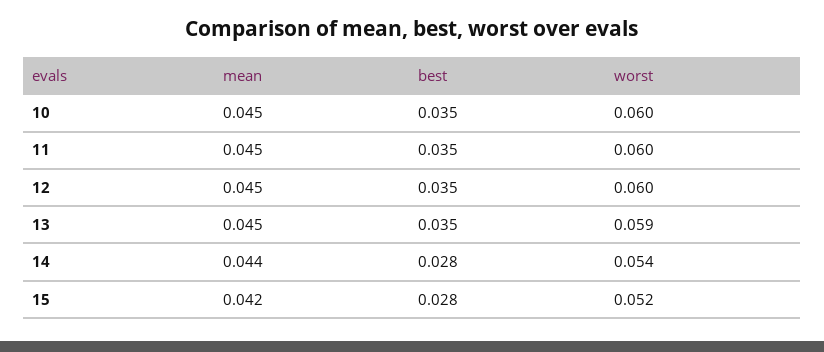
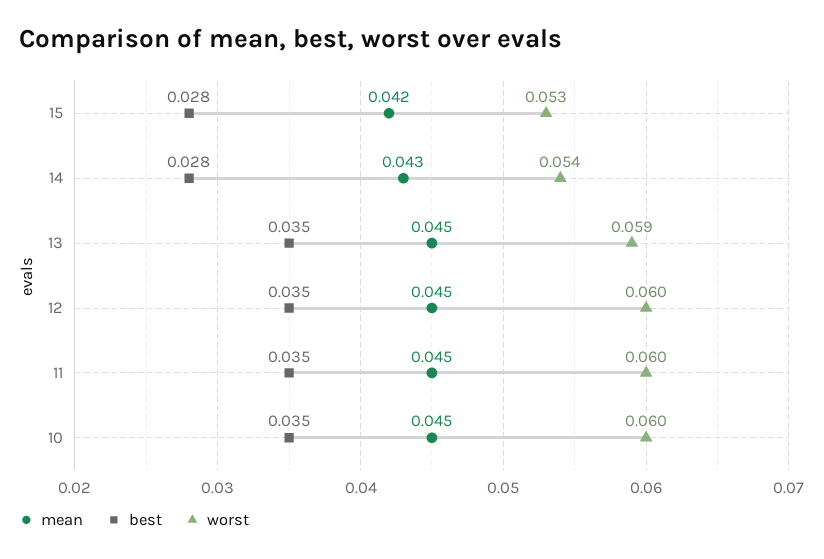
mean, 14: 0.044 -> 0.043
worst, 15: 0.052 -> 0.053

